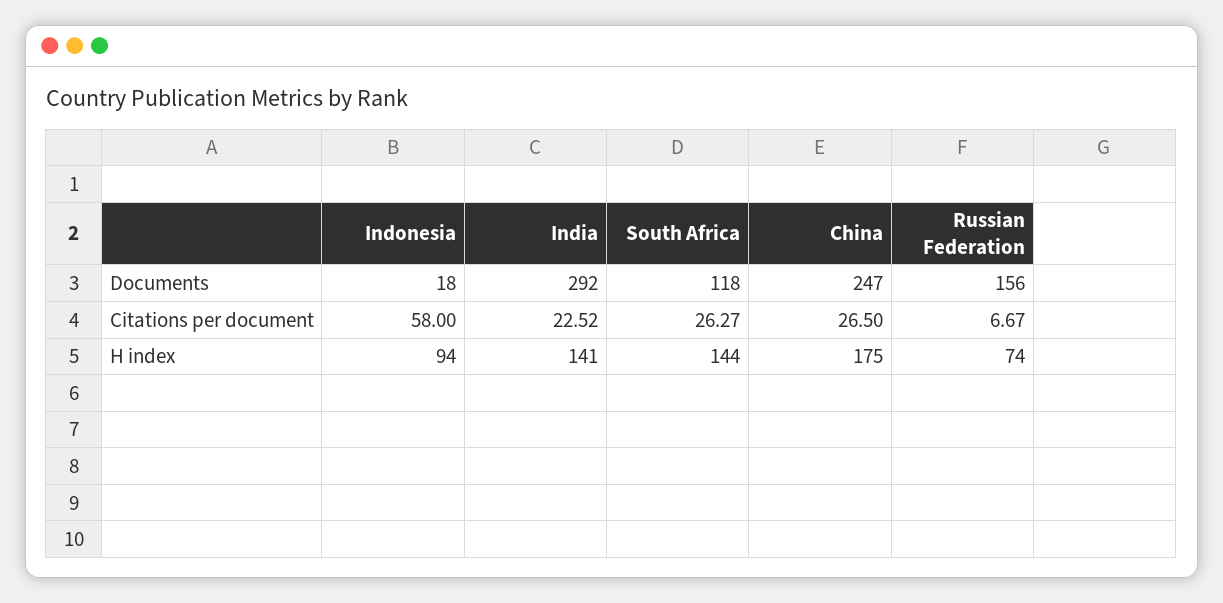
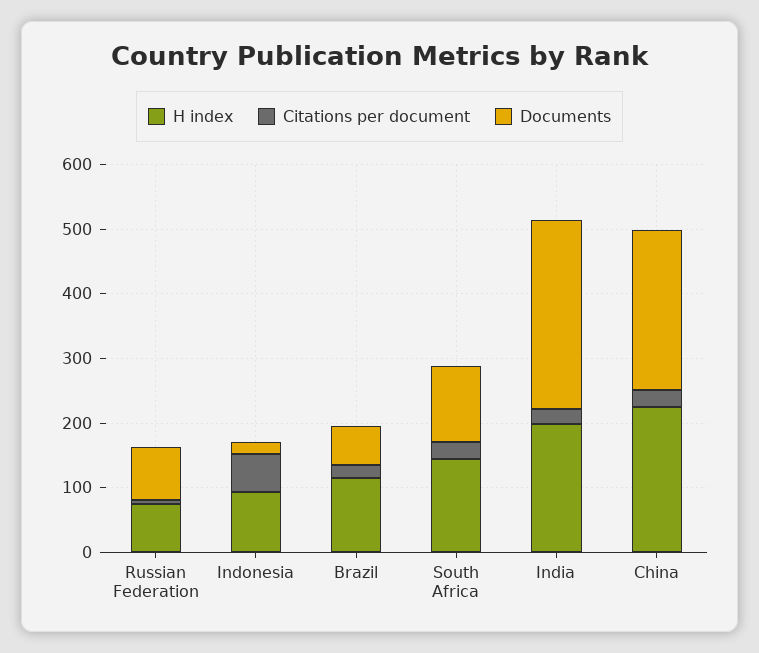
Documents, Russian Federation: 156 -> 80
H index, India: 141 -> 200
H index, China: 175 -> 220
H index, Brazil: none -> 120
Citations per document, Brazil: none -> 20
Documents, Brazil: none -> 60

